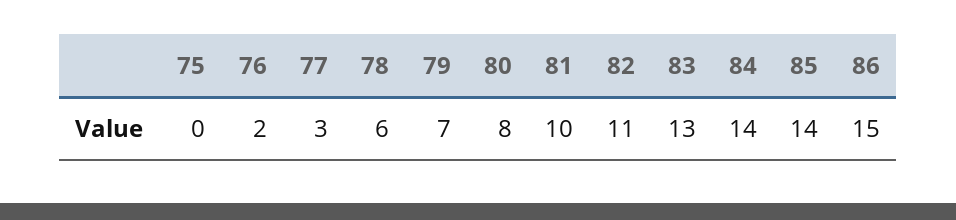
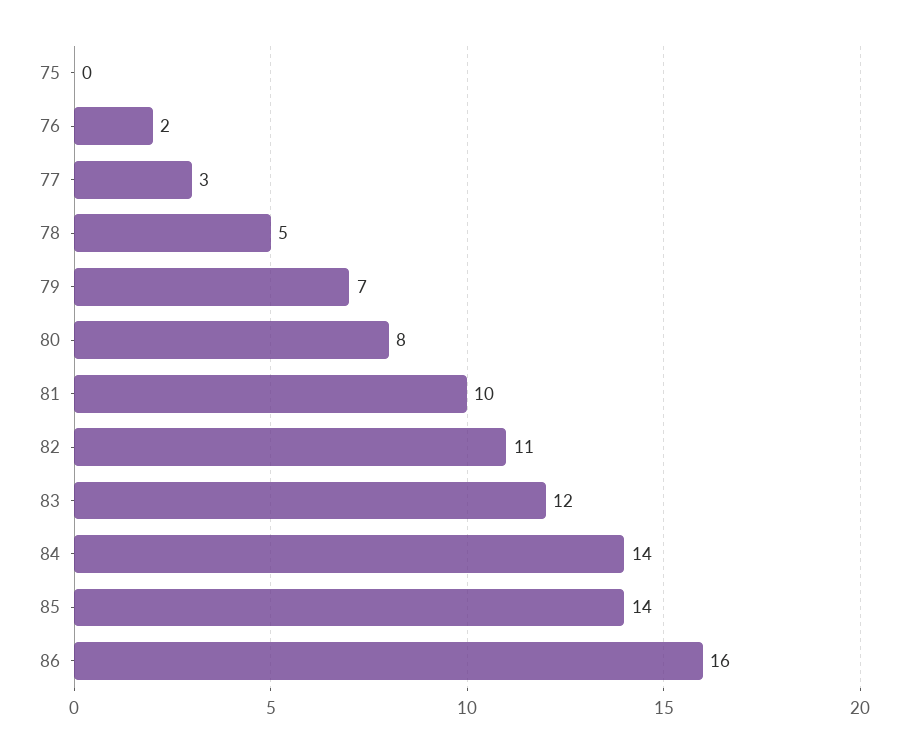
78: 6 -> 5
83: 13 -> 12
86: 15 -> 16

